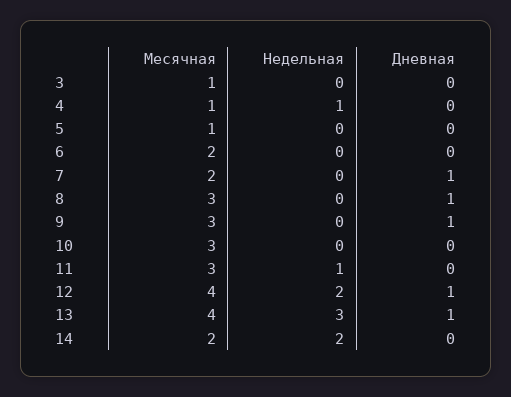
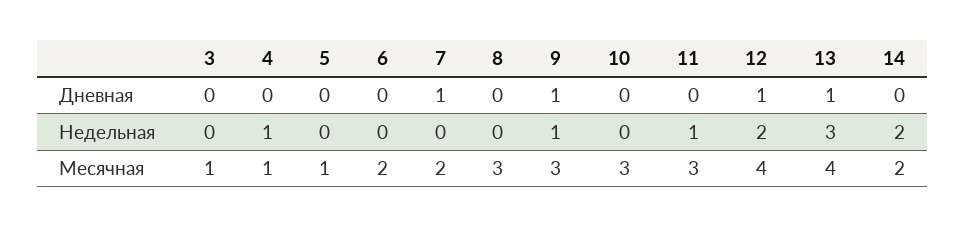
Дневная, 8: 1 -> 0
Недельная, 9: 0 -> 1

